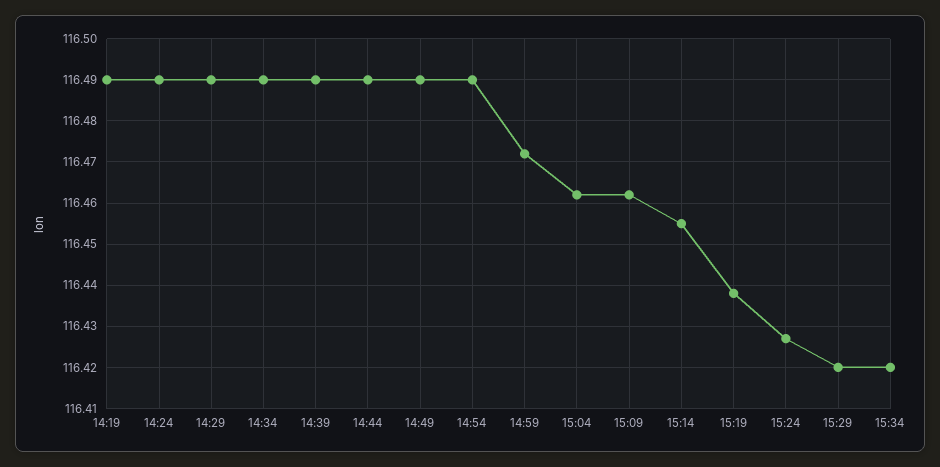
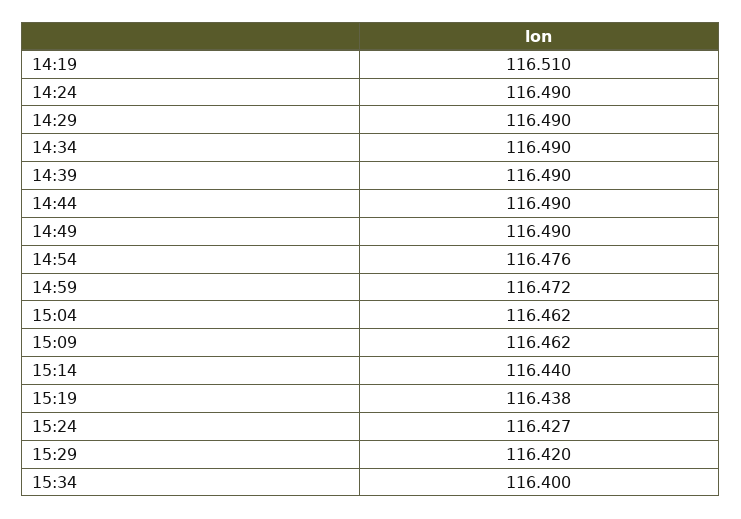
14:19: 116.49 -> 116.51
14:54: 116.49 -> 116.476
15:14: 116.455 -> 116.44
15:34: 116.42 -> 116.4

